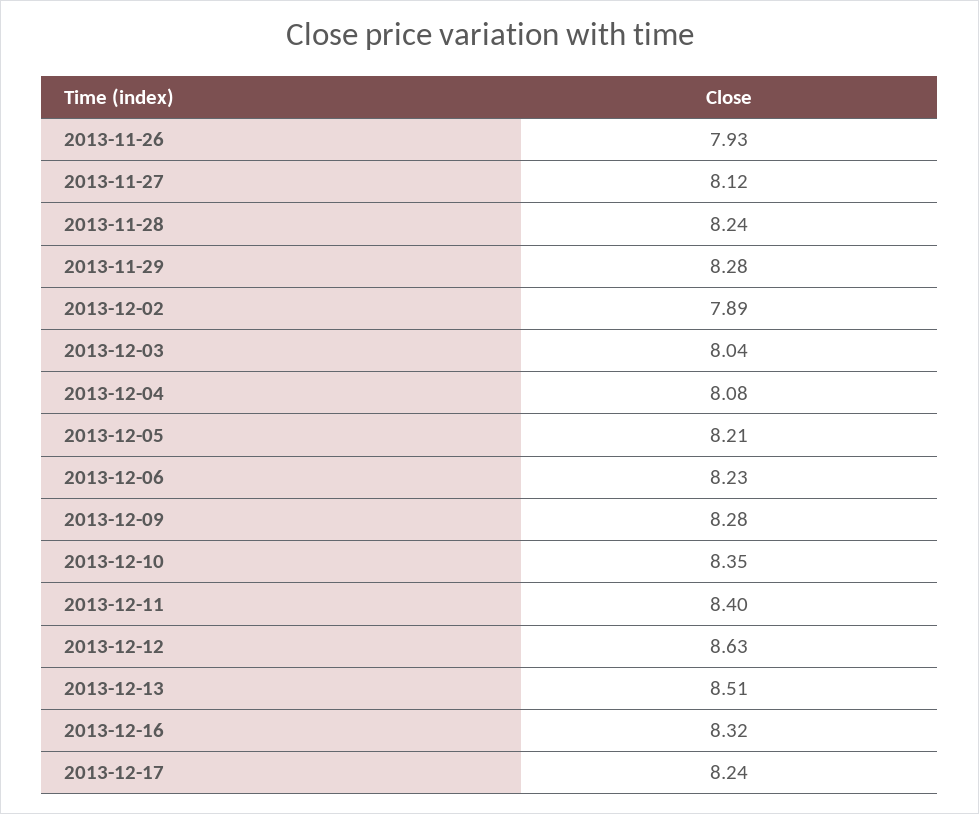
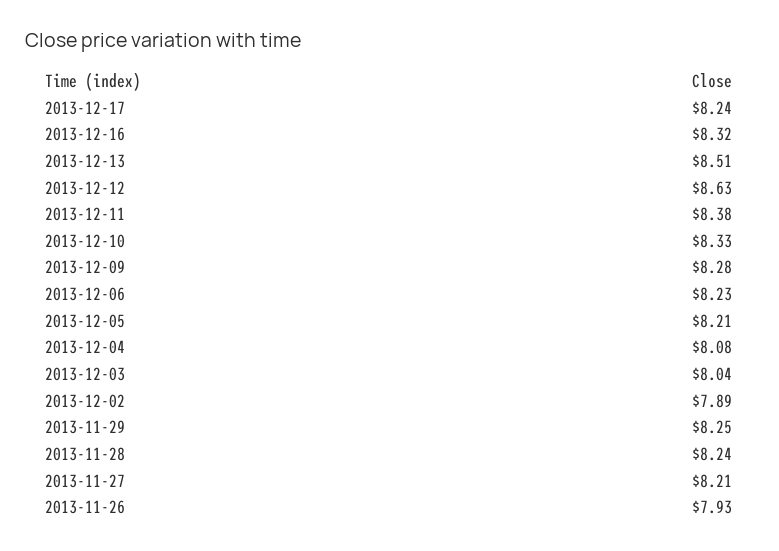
2013-11-27: 8.12 -> 8.21
2013-11-29: 8.28 -> 8.25
2013-12-10: 8.35 -> 8.33
2013-12-11: 8.4 -> 8.38

